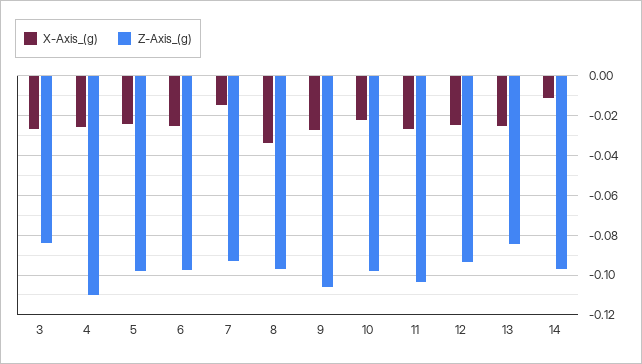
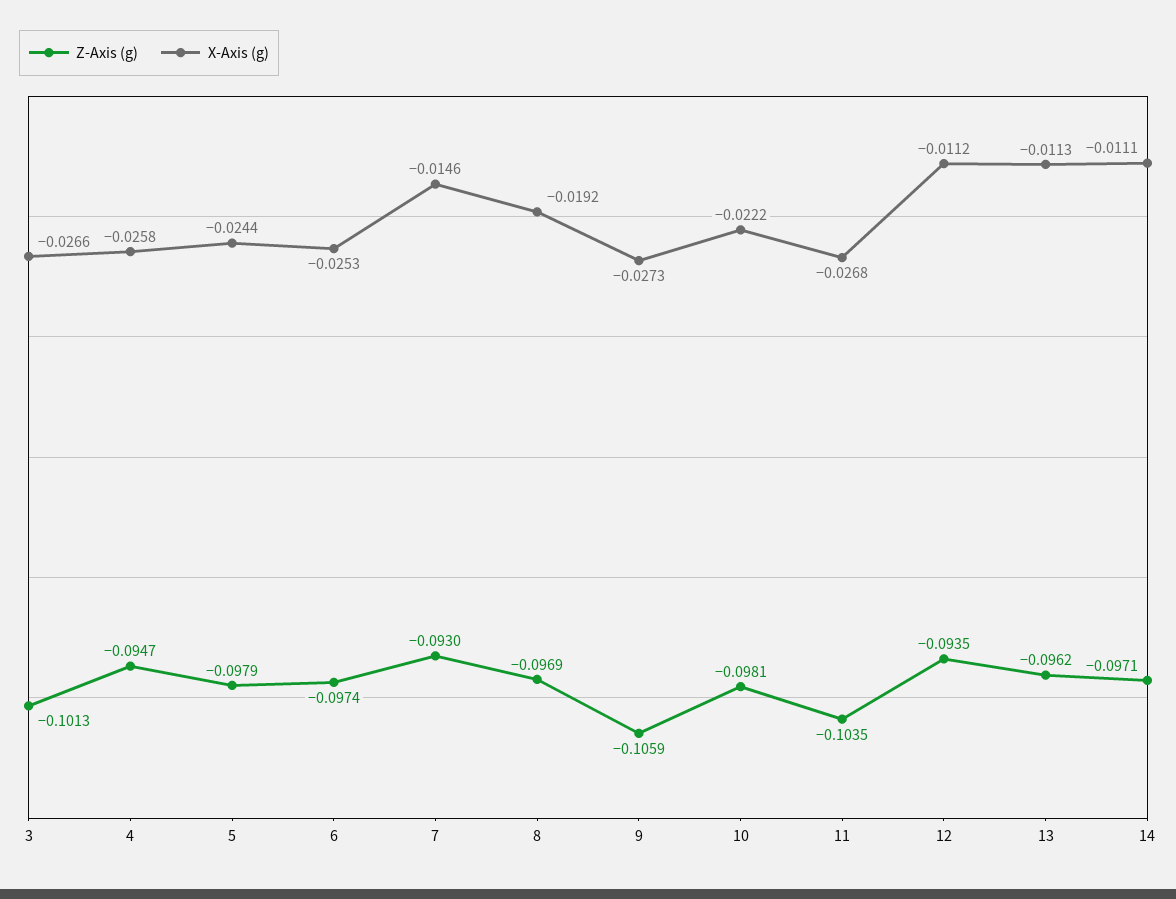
Z-Axis_(g), 3: -0.085 -> -0.1013
Z-Axis_(g), 4: -0.11 -> -0.0947
X-Axis_(g), 8: -0.035 -> -0.0192
X-Axis_(g), 12: -0.025 -> -0.0112
X-Axis_(g), 13: -0.025 -> -0.0113
Z-Axis_(g), 13: -0.085 -> -0.0962

